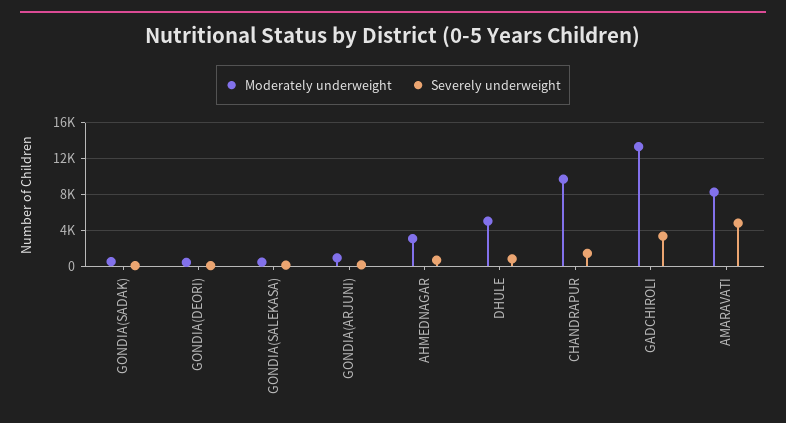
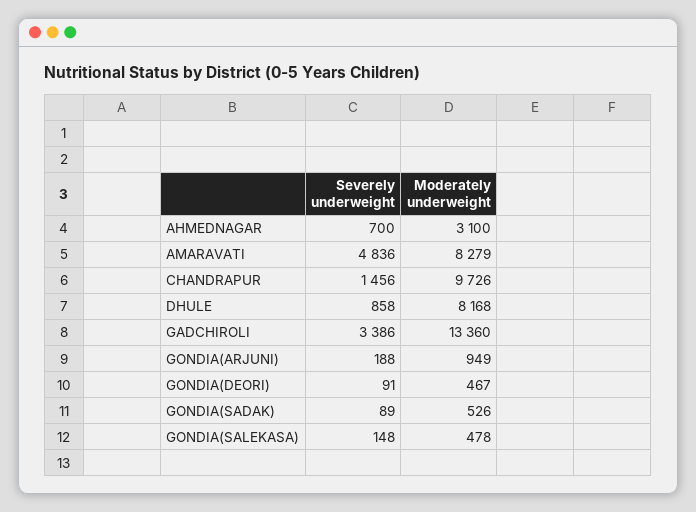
Moderately underweight, DHULE: 5000 -> 8168

